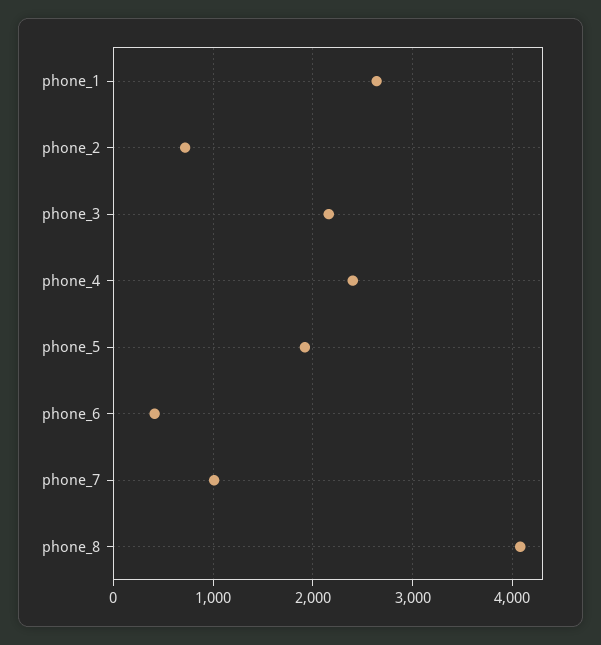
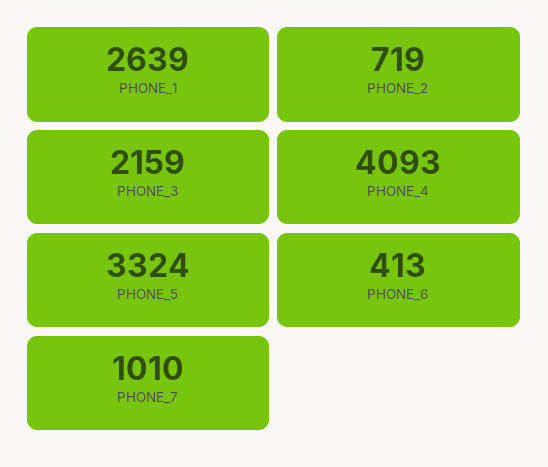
phone_4: 2400 -> 4093
phone_5: 1900 -> 3324
phone_8: 4100 -> none

